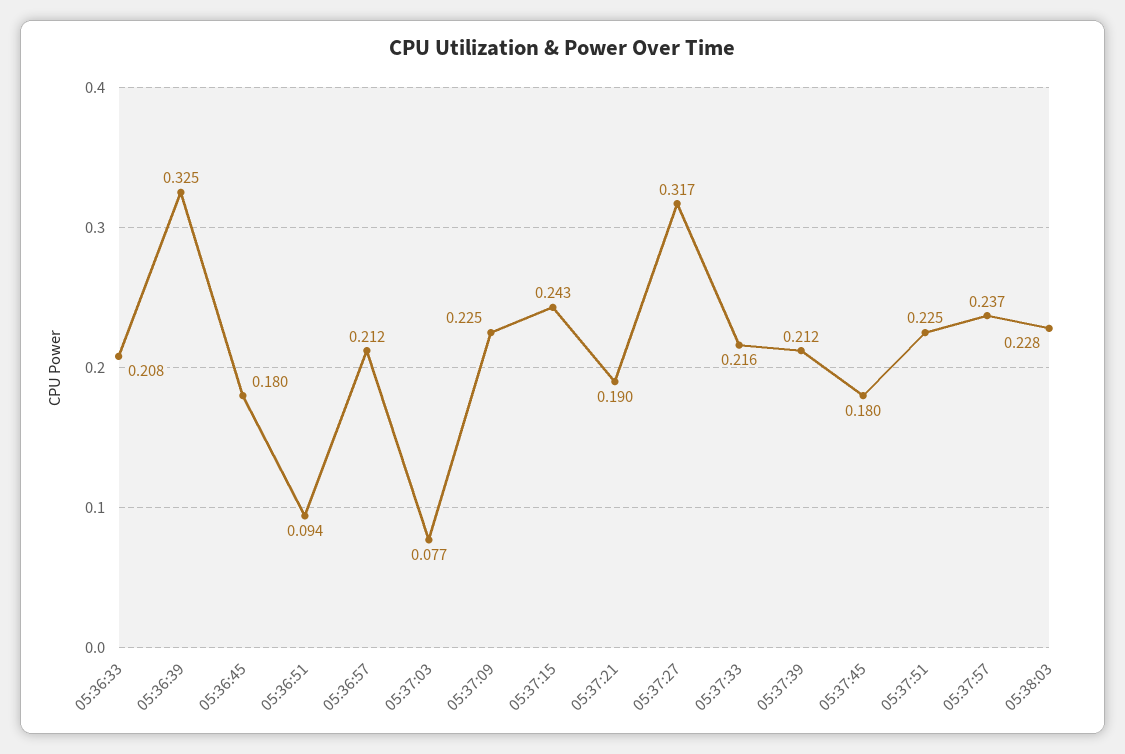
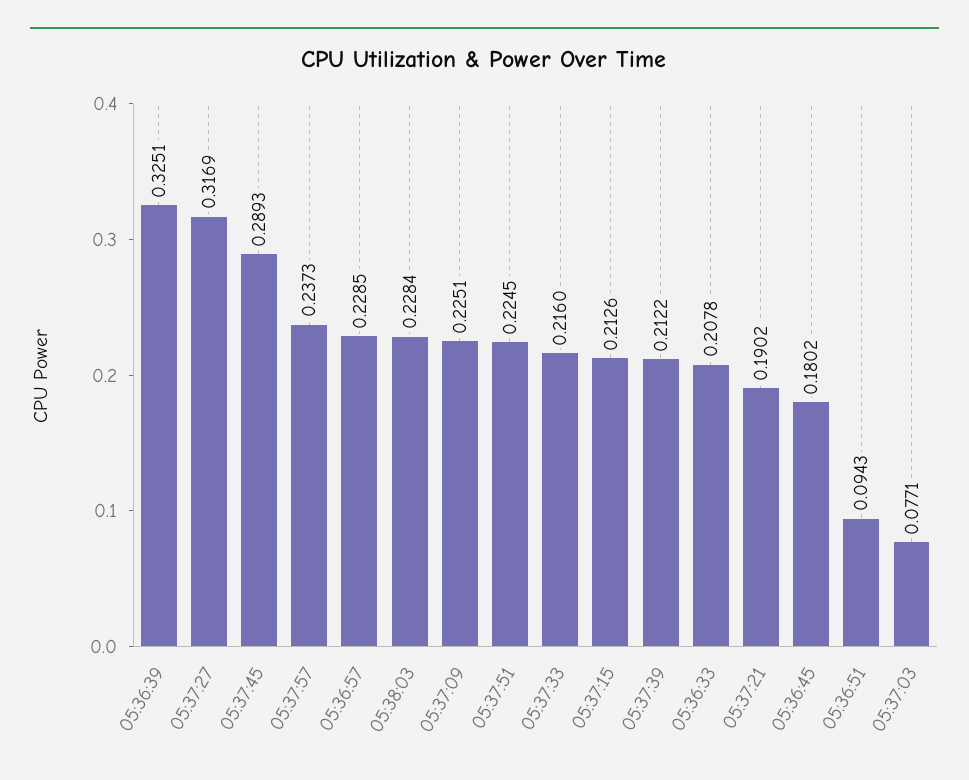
05:36:57: 0.212 -> 0.2285
05:37:15: 0.243 -> 0.2126
05:37:45: 0.18 -> 0.2893

